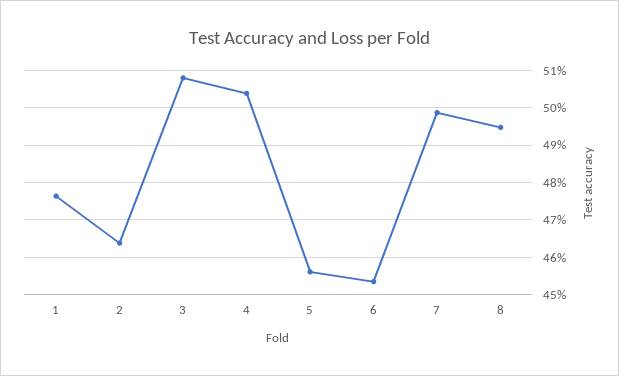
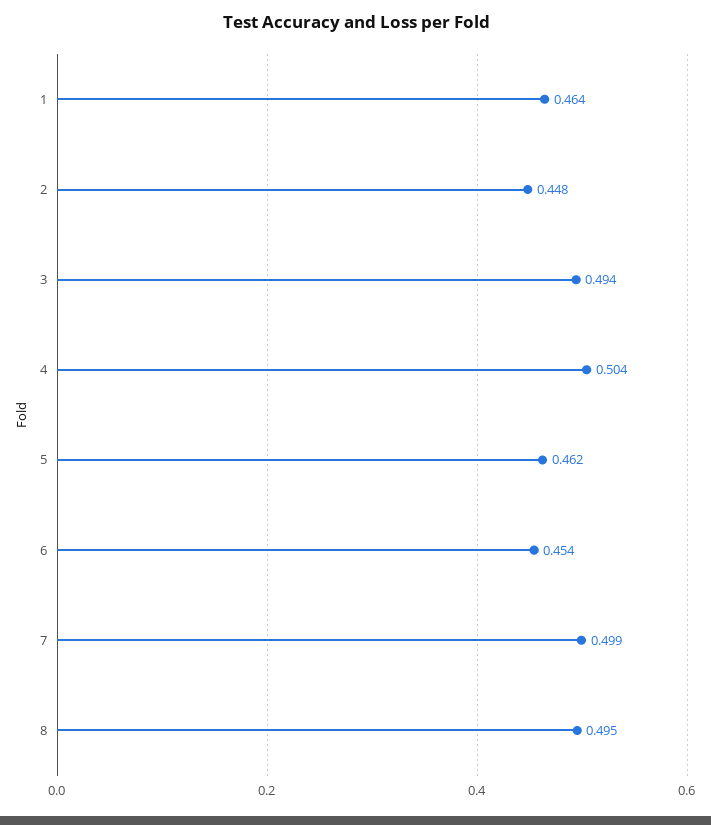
1: 0.476 -> 0.464
2: 0.464 -> 0.448
3: 0.508 -> 0.494
5: 0.456 -> 0.462

